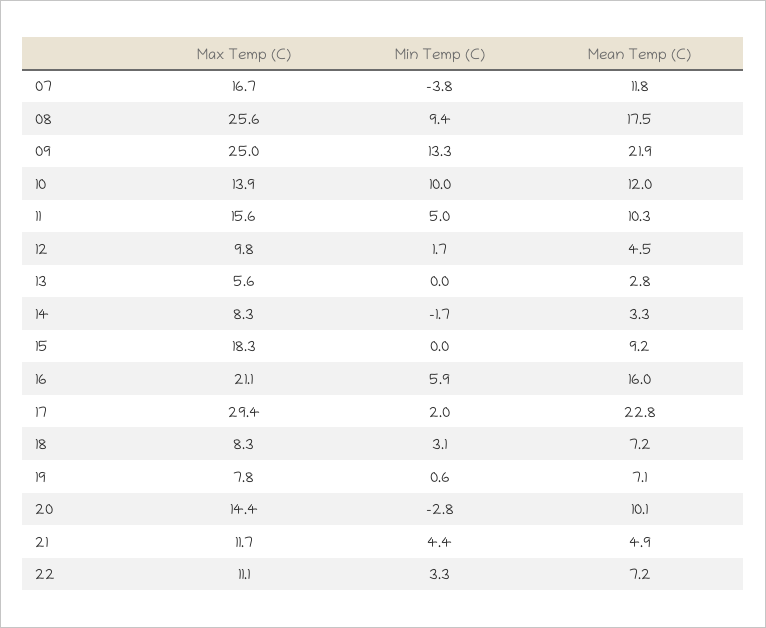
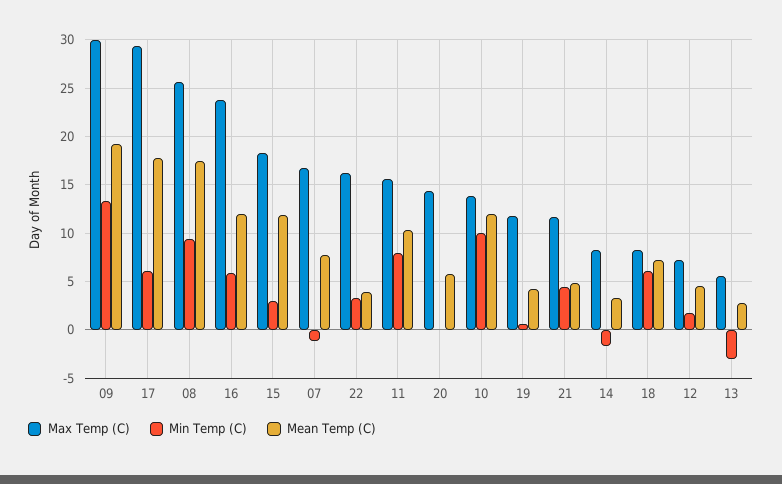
Min Temp (C), 07: -3.8 -> -1
Mean Temp (C), 07: 11.8 -> 8
Max Temp (C), 09: 25 -> 30
Mean Temp (C), 09: 21.9 -> 19
Min Temp (C), 11: 5 -> 8
Max Temp (C), 12: 9.8 -> 7
Min Temp (C), 13: 0 -> -3
Min Temp (C), 15: 0 -> 3
Mean Temp (C), 15: 9.2 -> 12
Max Temp (C), 16: 21.1 -> 24
Mean Temp (C), 16: 16 -> 12
Min Temp (C), 17: 2 -> 6
Mean Temp (C), 17: 22.8 -> 18
Min Temp (C), 18: 3.1 -> 6
Max Temp (C), 19: 7.8 -> 12
Mean Temp (C), 19: 7.1 -> 4
Min Temp (C), 20: -2.8 -> 0
Mean Temp (C), 20: 10.1 -> 6
Max Temp (C), 22: 11.1 -> 16
Mean Temp (C), 22: 7.2 -> 4

